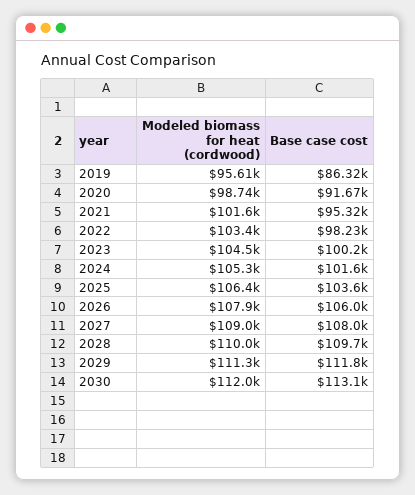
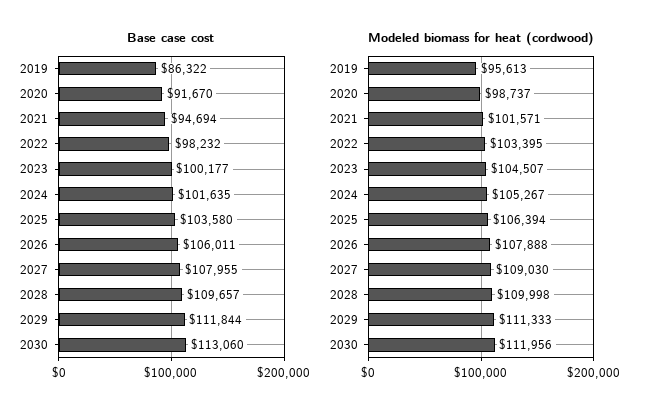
Base case cost, 2021: 95320 -> 94694

